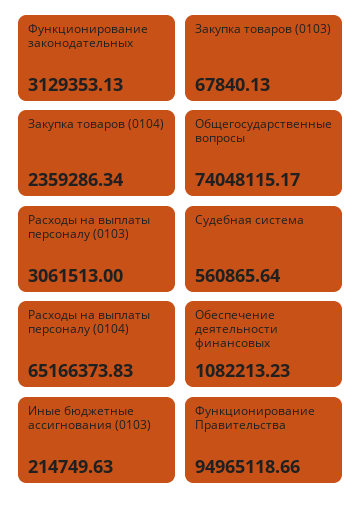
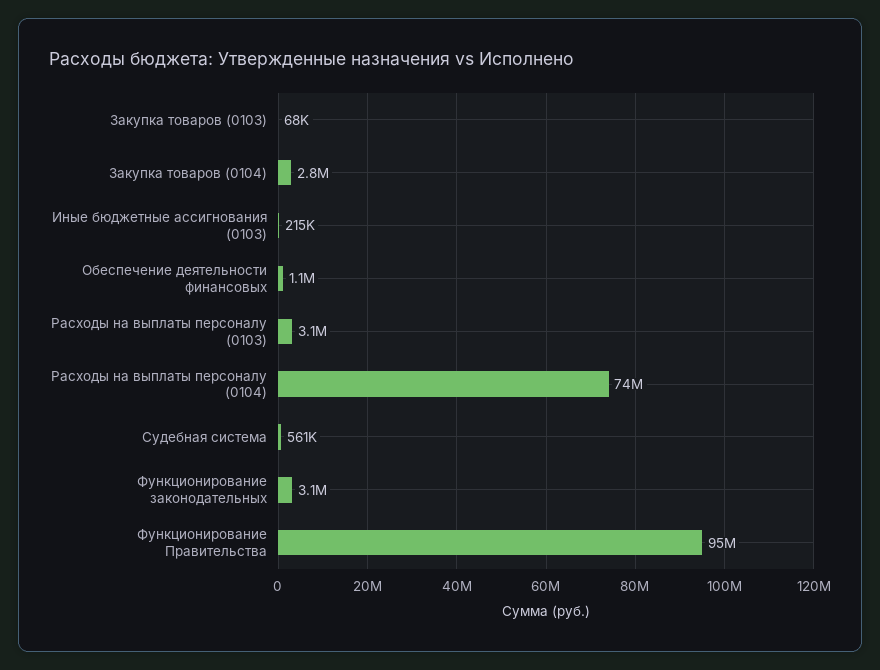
Закупка товаров (0104): 2359286.34 -> 2800000
Общегосударственные вопросы: 74048115.17 -> none
Расходы на выплаты персоналу (0104): 65166373.83 -> 74000000

